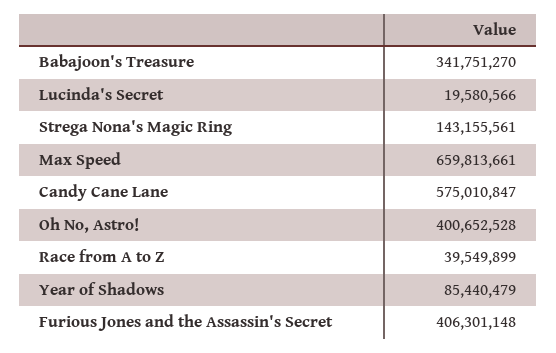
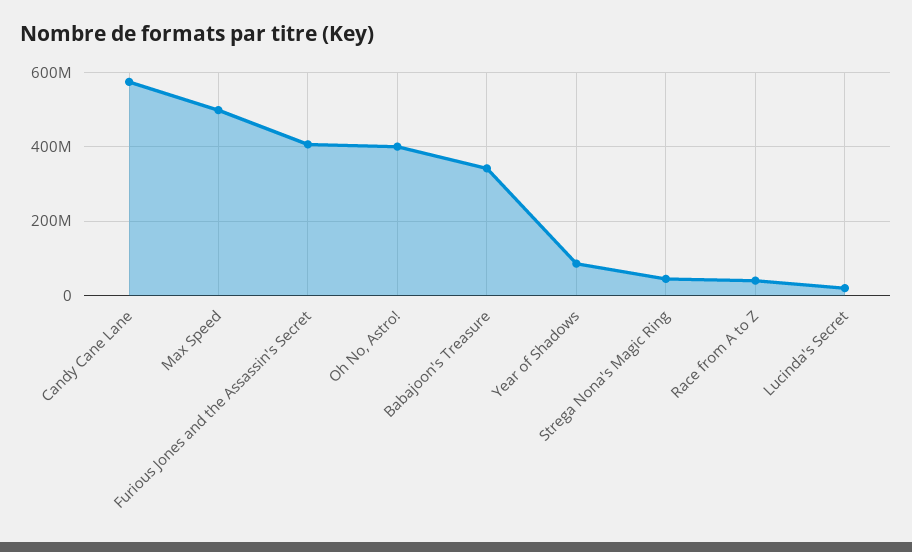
Strega Nona's Magic Ring: 143155561 -> 40000000
Max Speed: 659813661 -> 500000000

